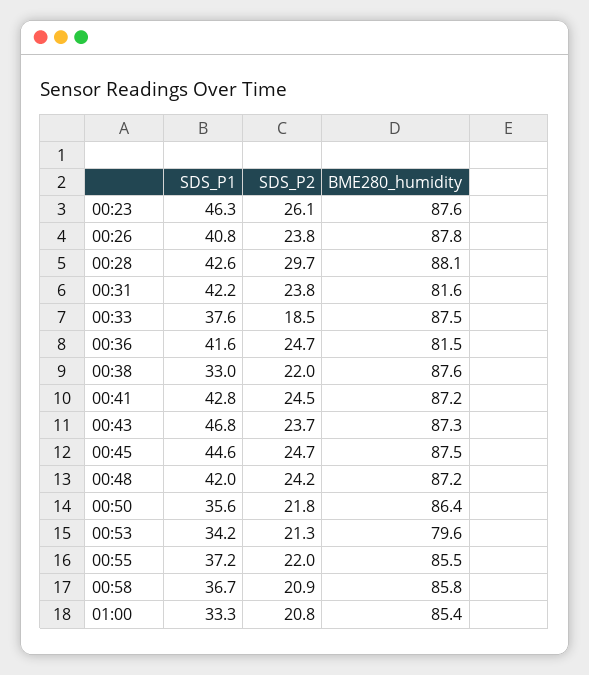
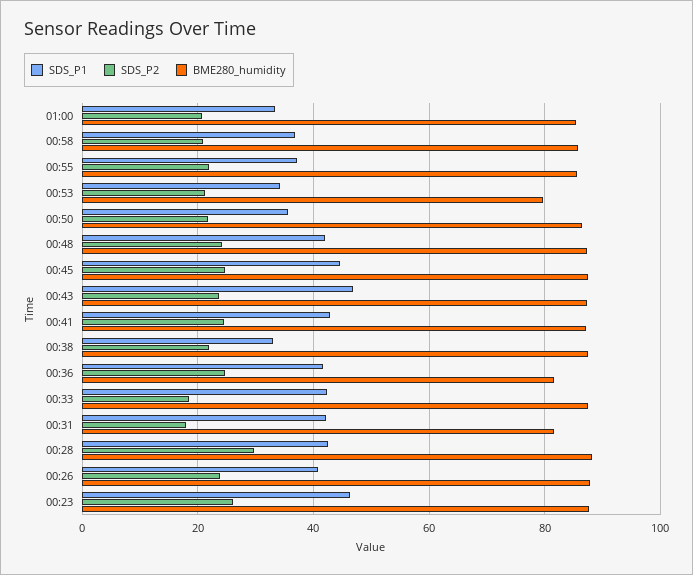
SDS_P2, 00:31: 23.8 -> 18
SDS_P1, 00:33: 37.6 -> 42

